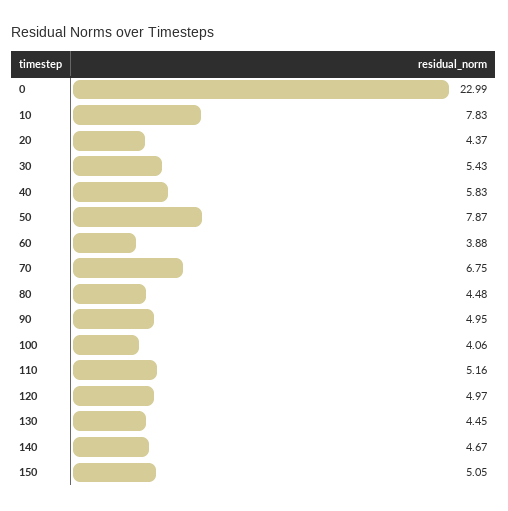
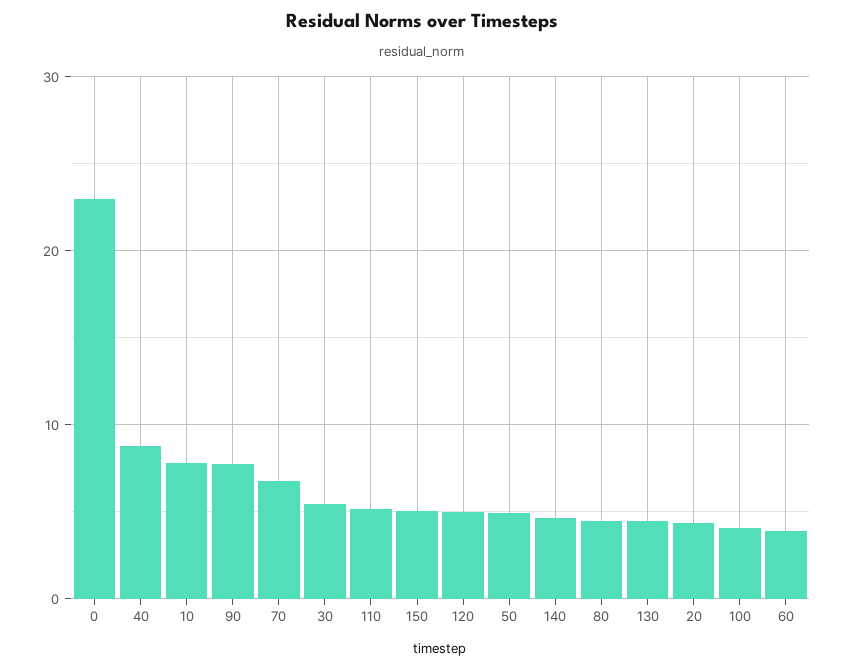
40: 5.83 -> 9
50: 7.87 -> 5
90: 4.95 -> 8

